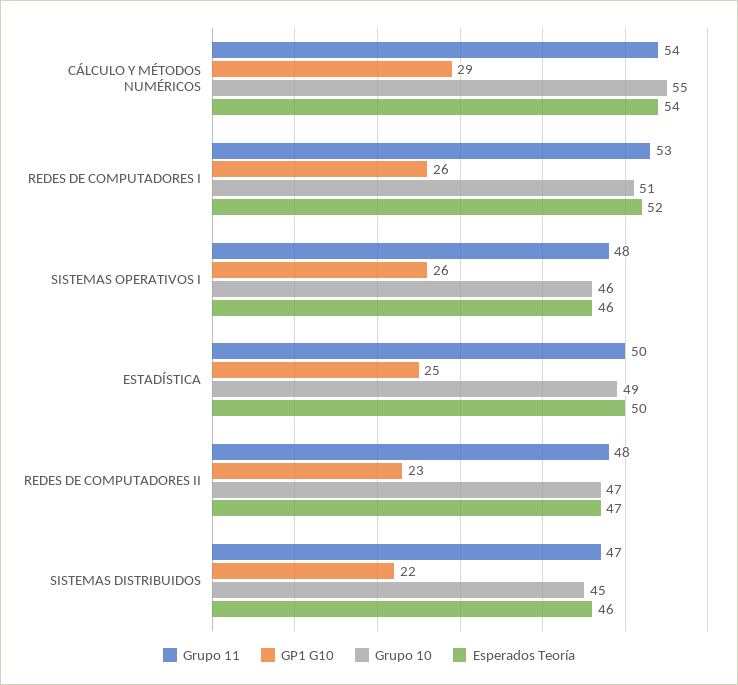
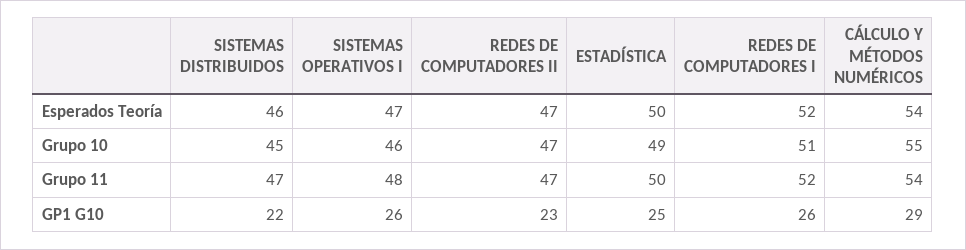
Grupo 11, REDES DE COMPUTADORES I: 53 -> 52
Esperados Teoría, SISTEMAS OPERATIVOS I: 46 -> 47
Grupo 11, REDES DE COMPUTADORES II: 48 -> 47

